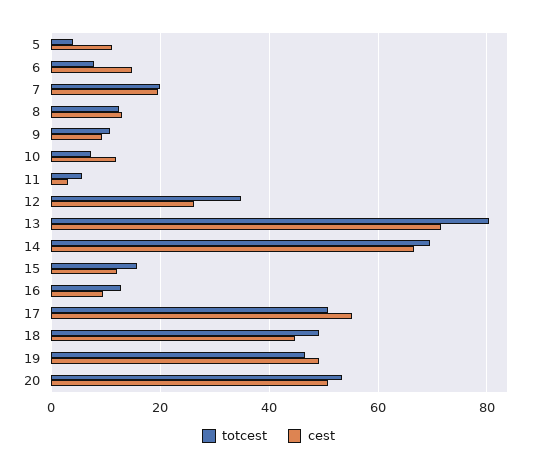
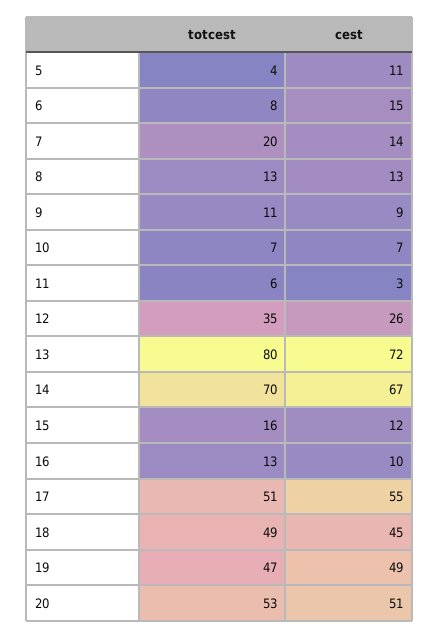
cest, 7: 20 -> 14
cest, 10: 12 -> 7

